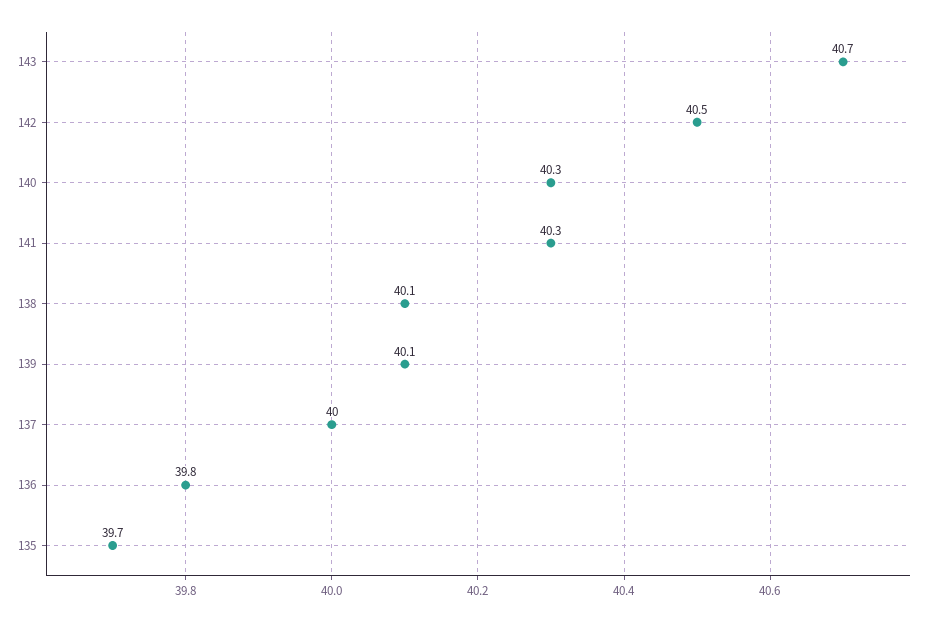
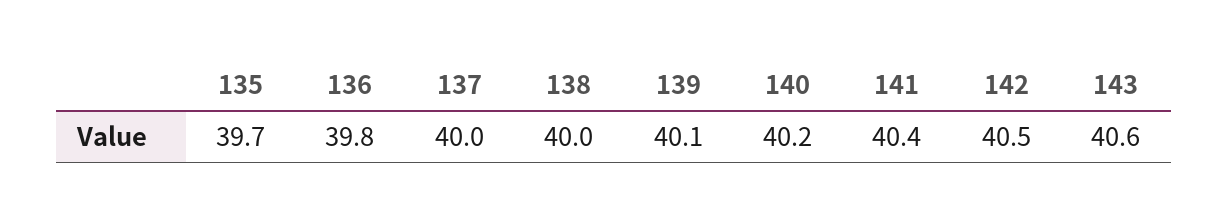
143: 40.7 -> 40.6
140: 40.3 -> 40.2
141: 40.3 -> 40.4
138: 40.1 -> 40

